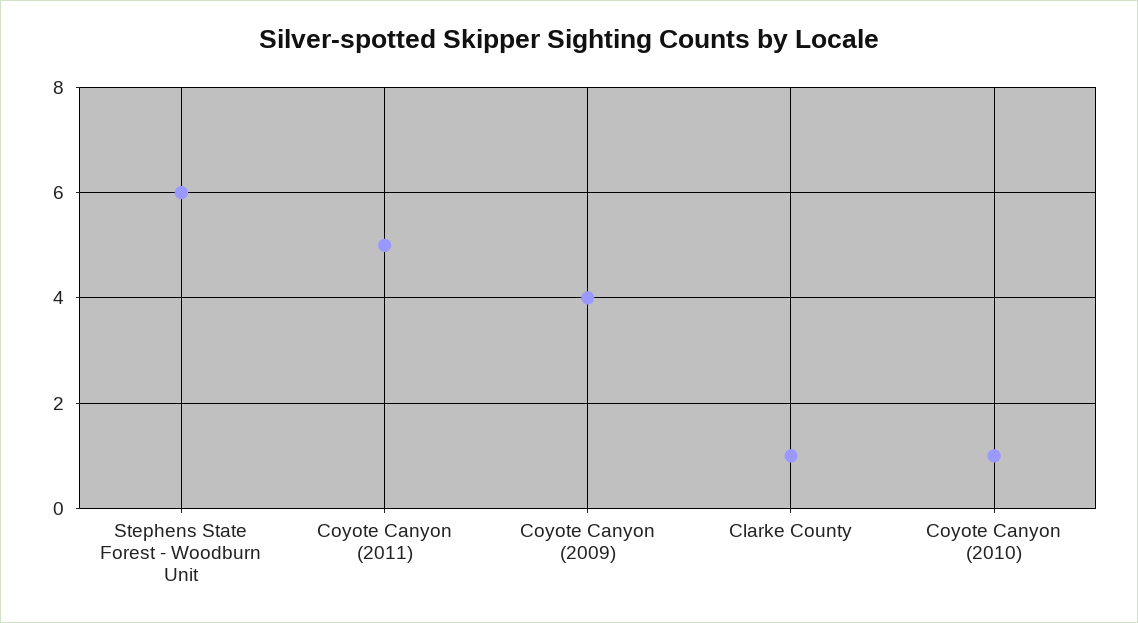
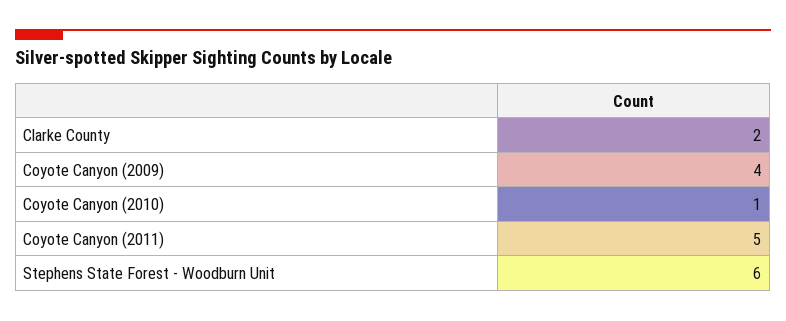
Clarke County: 1 -> 2

